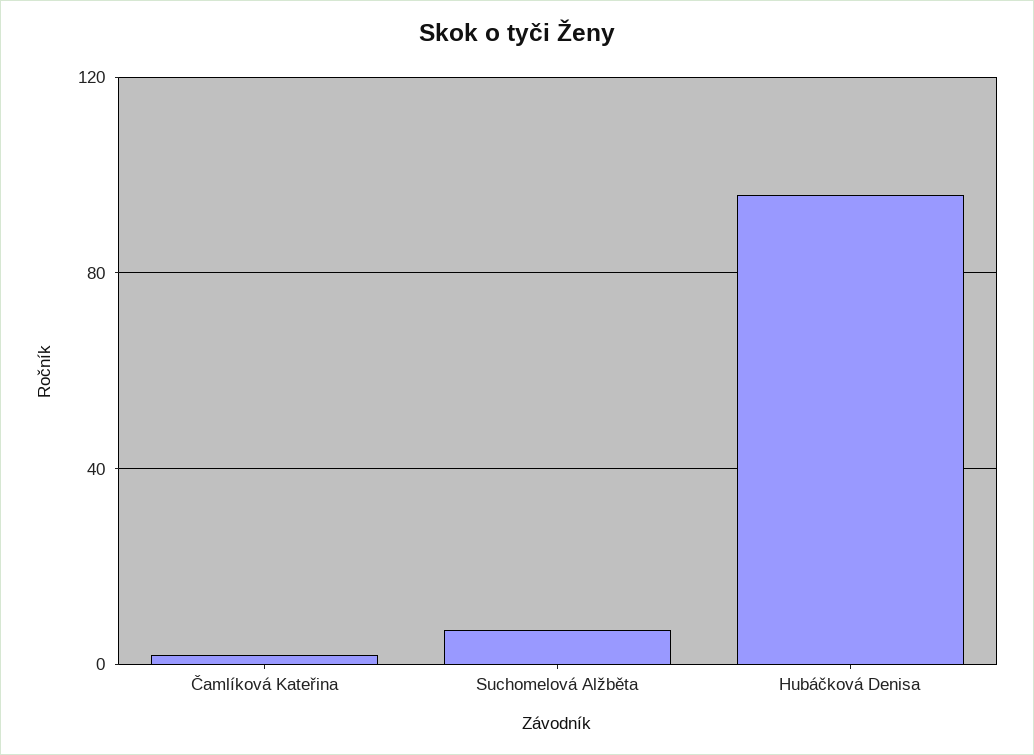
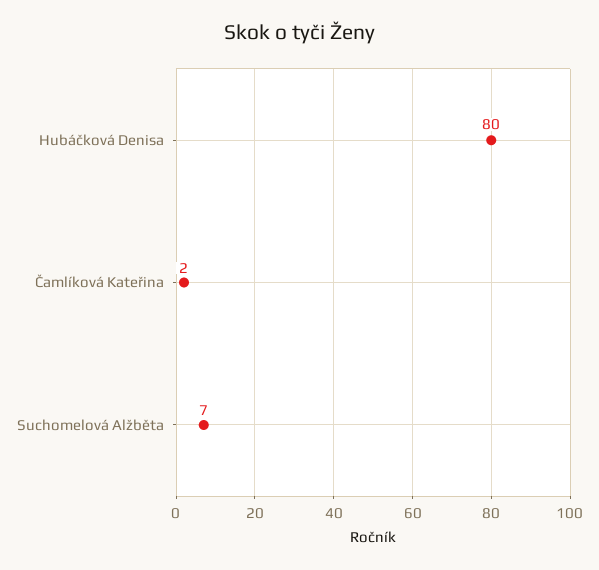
Hubáčková Denisa: 95 -> 80

